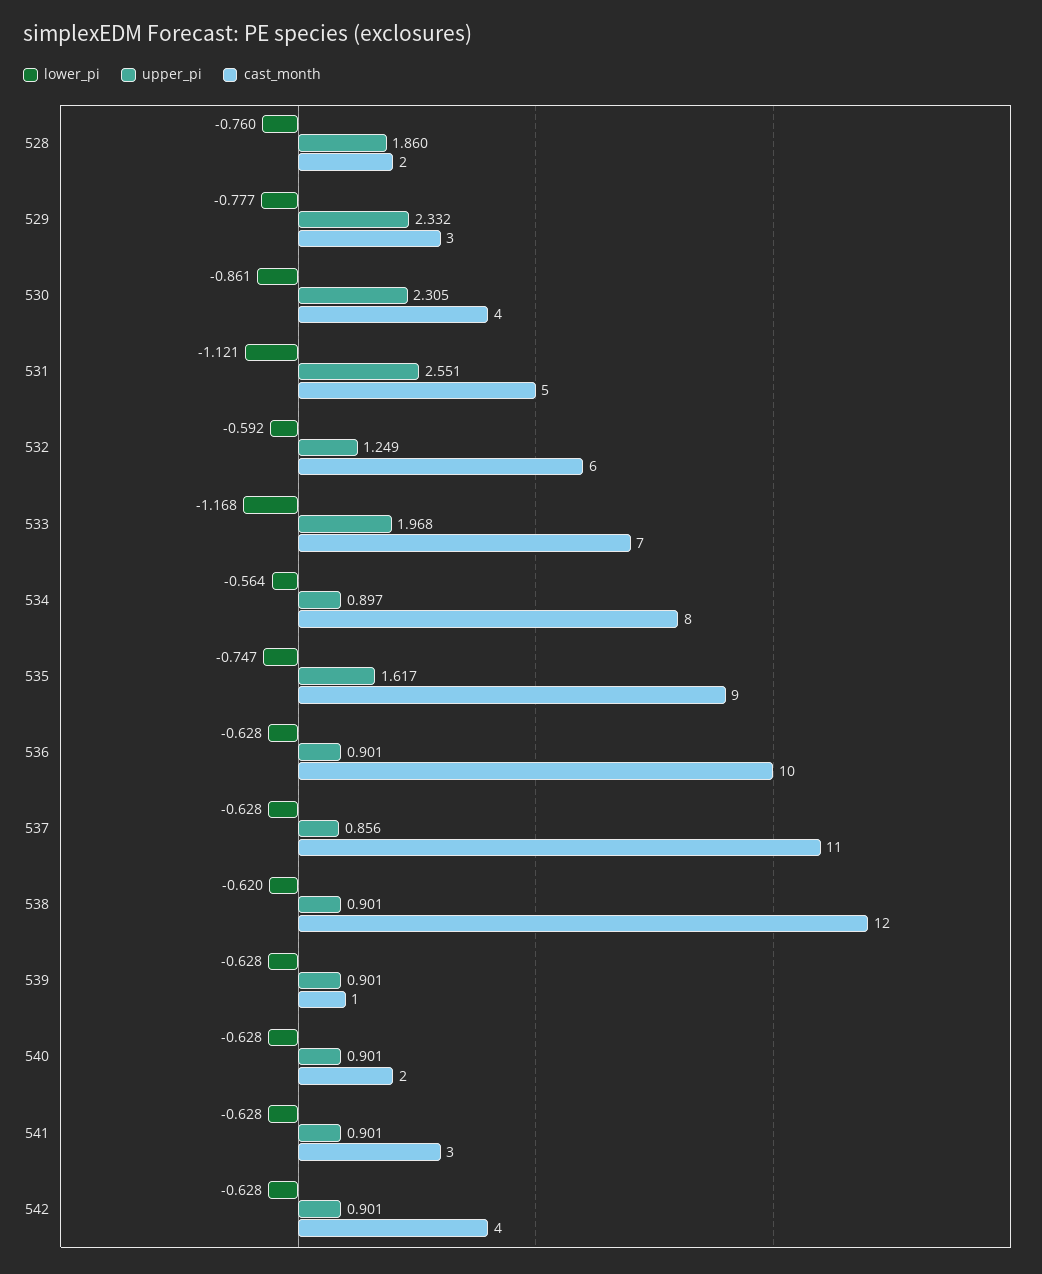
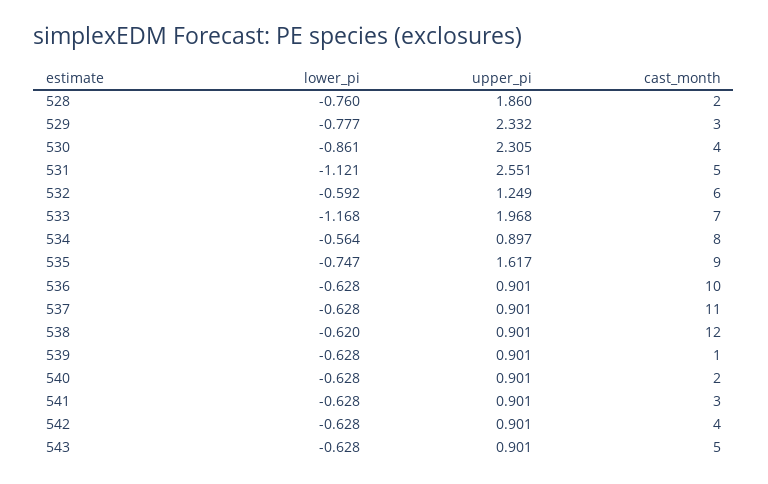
upper_pi, 537: 0.856 -> 0.901
lower_pi, 543: none -> -0.628
upper_pi, 543: none -> 0.901
cast_month, 543: none -> 5

